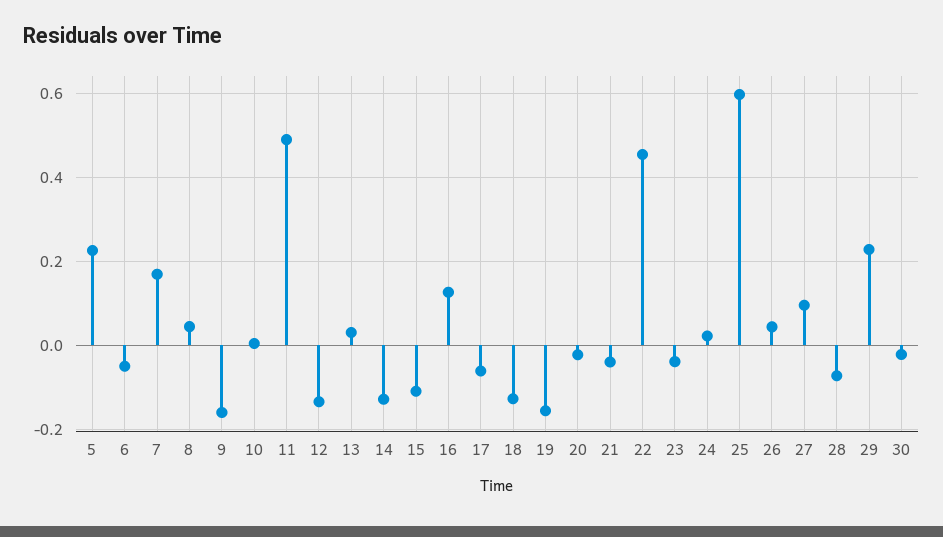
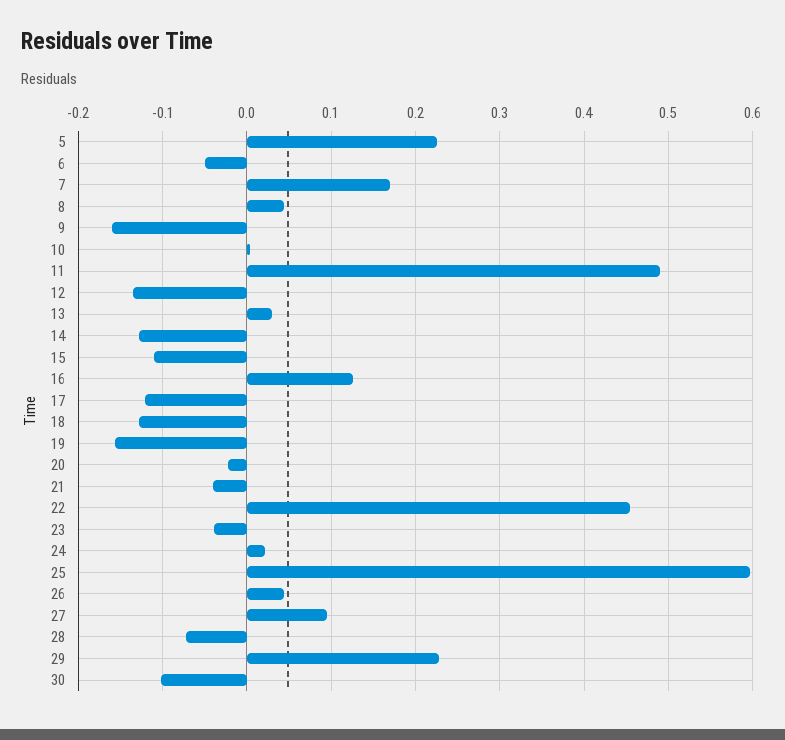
17: -0.06 -> -0.12
30: -0.02 -> -0.1

